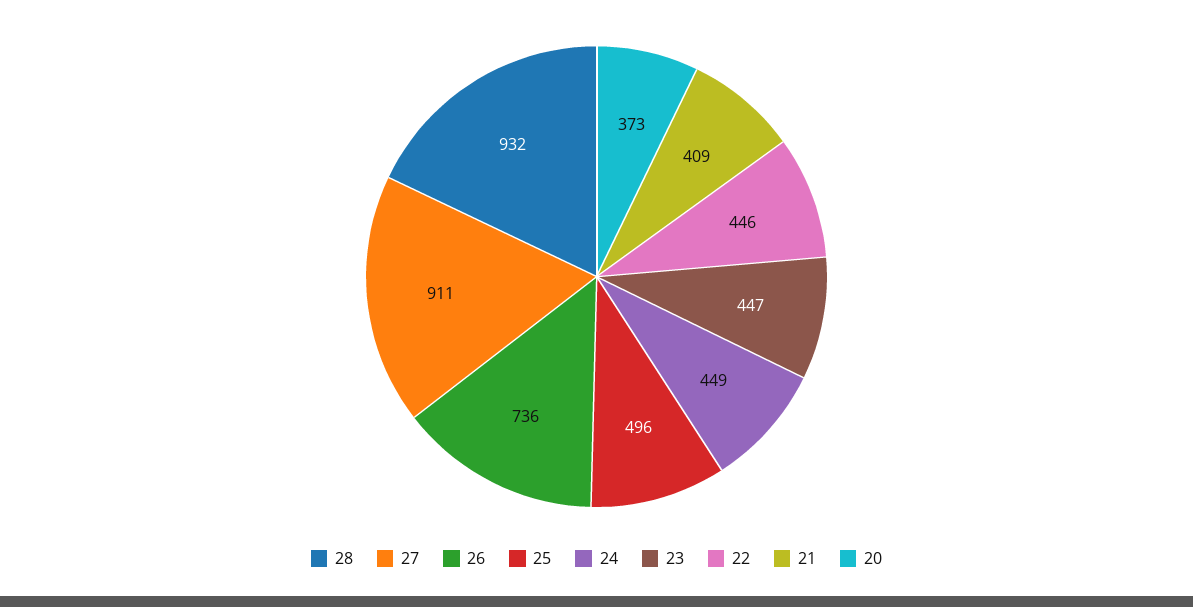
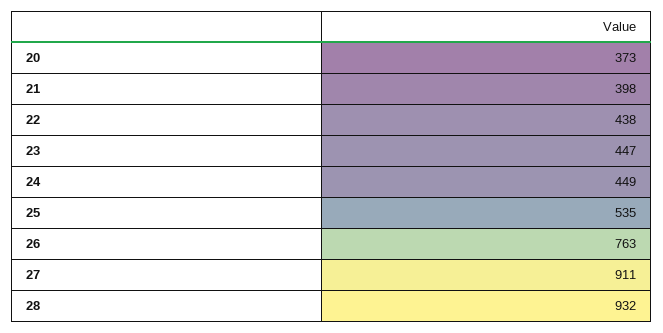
26: 736 -> 763
25: 496 -> 535
22: 446 -> 438
21: 409 -> 398

